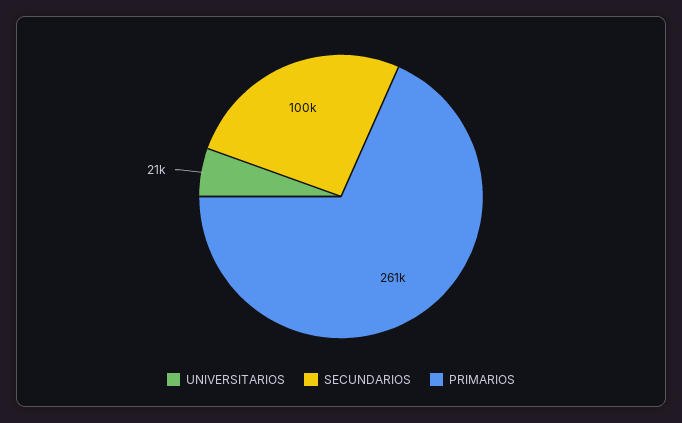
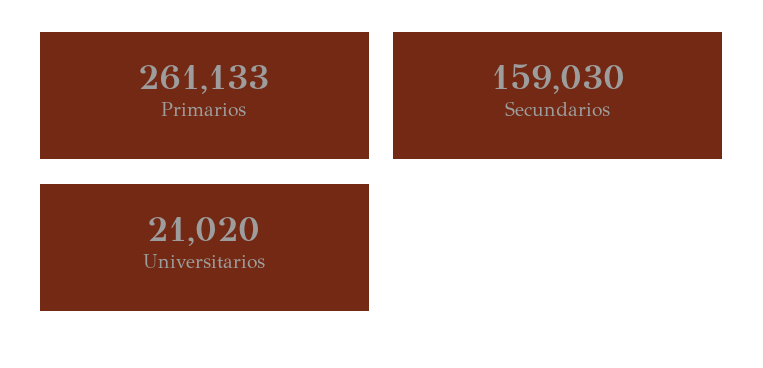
SECUNDARIOS: 100000 -> 159030

